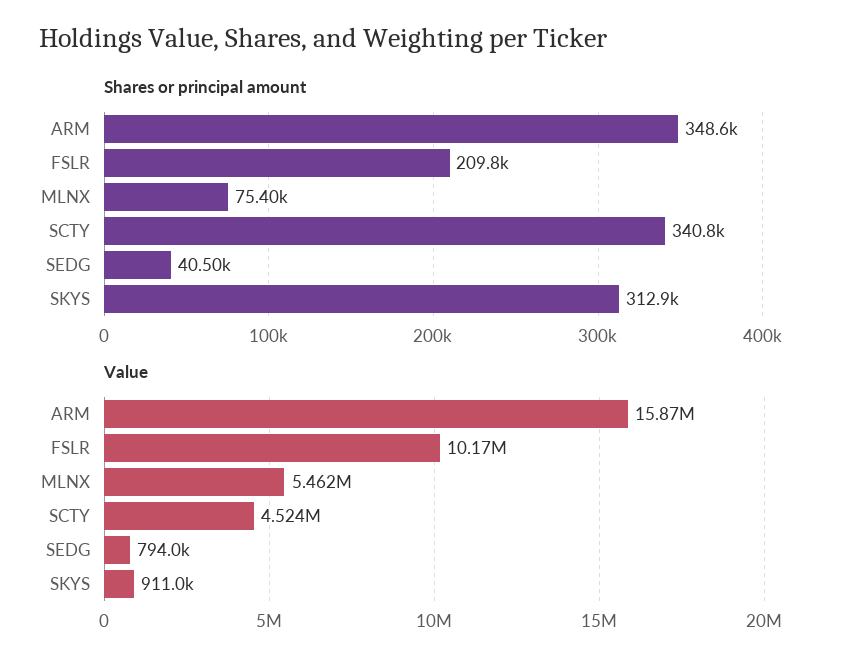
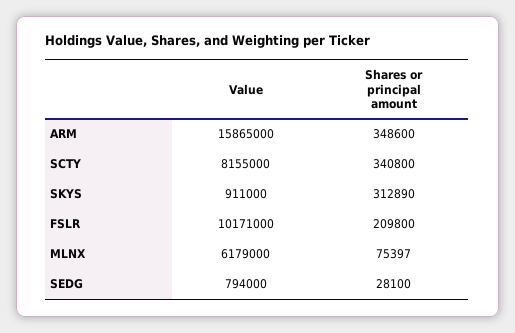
Shares or principal amount, SEDG: 40500 -> 28100
Value, MLNX: 5462000 -> 6179000
Value, SCTY: 4524000 -> 8155000

